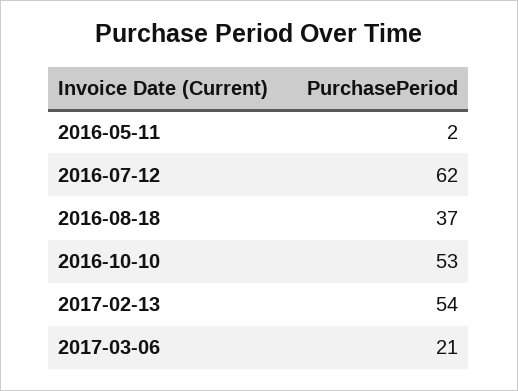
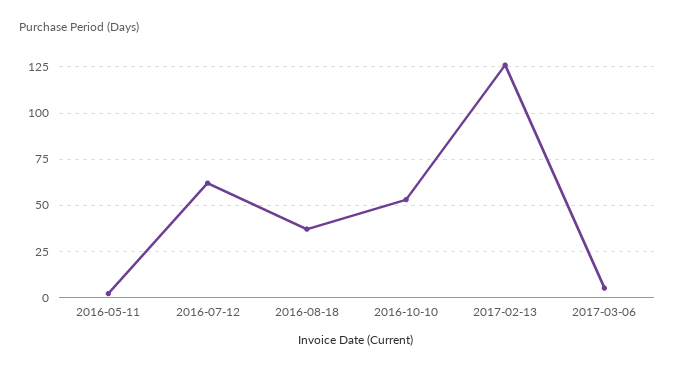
2017-02-13: 54 -> 125
2017-03-06: 21 -> 5

